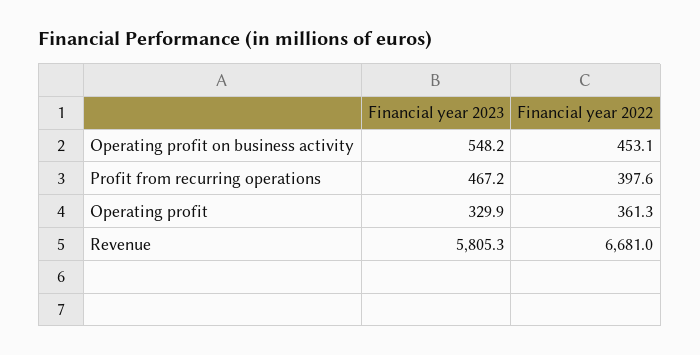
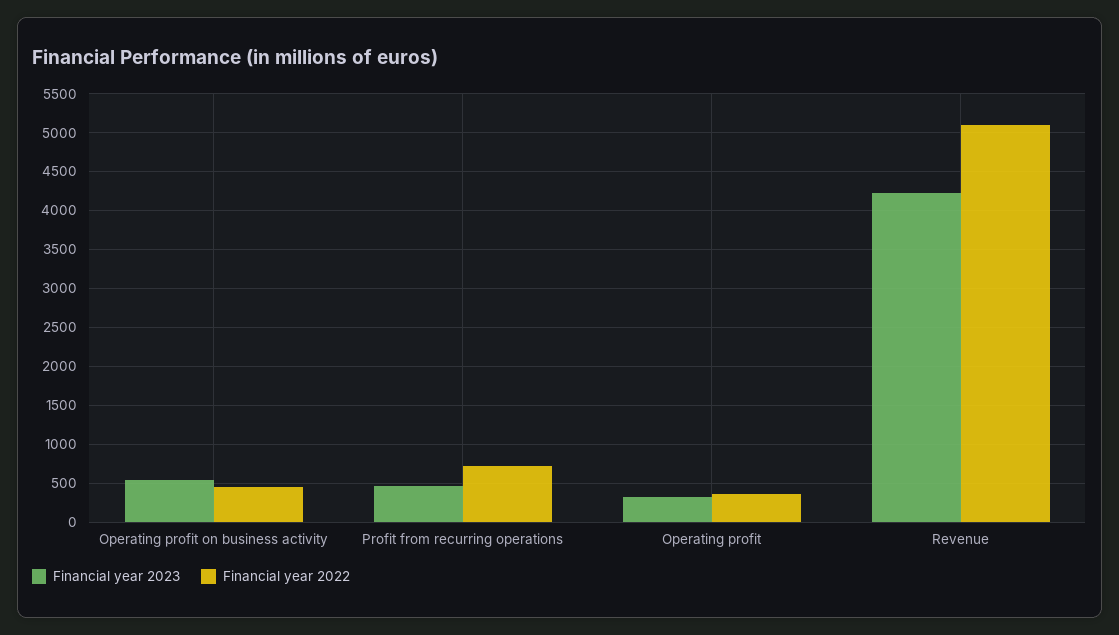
Financial year 2022, Profit from recurring operations: 397.6 -> 700
Financial year 2023, Revenue: 5805.3 -> 4200
Financial year 2022, Revenue: 6681 -> 5100

